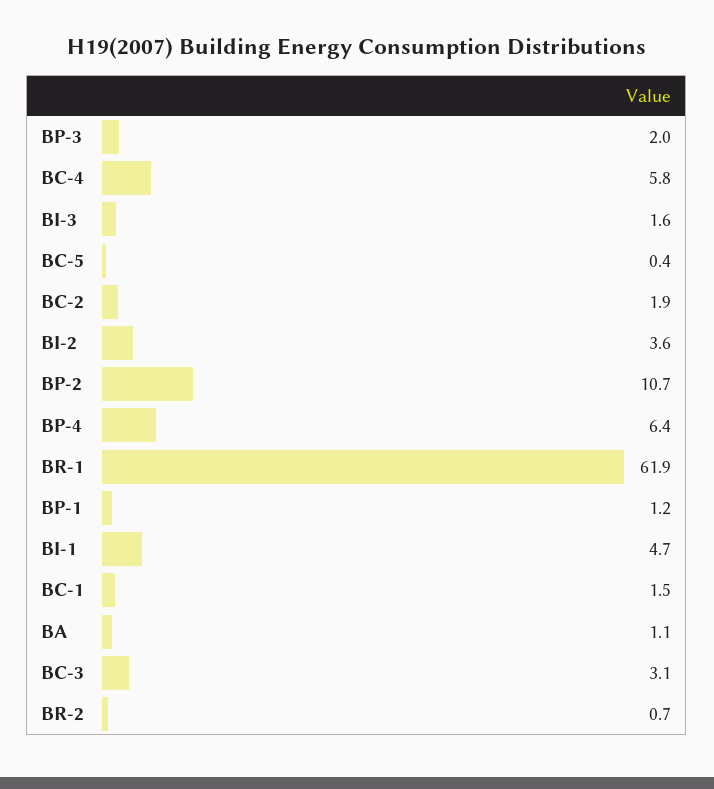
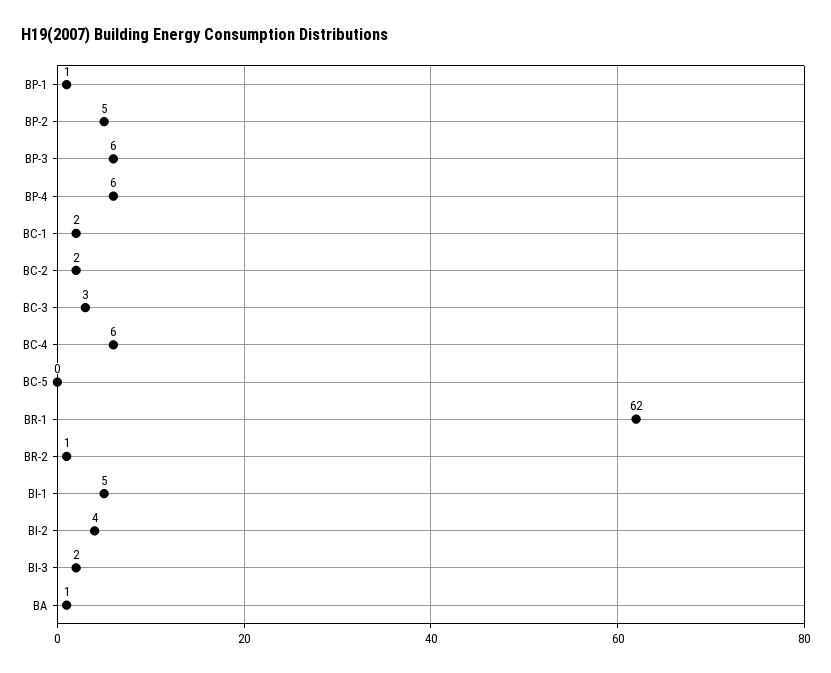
BP-3: 2 -> 6
BP-2: 10.7 -> 5

